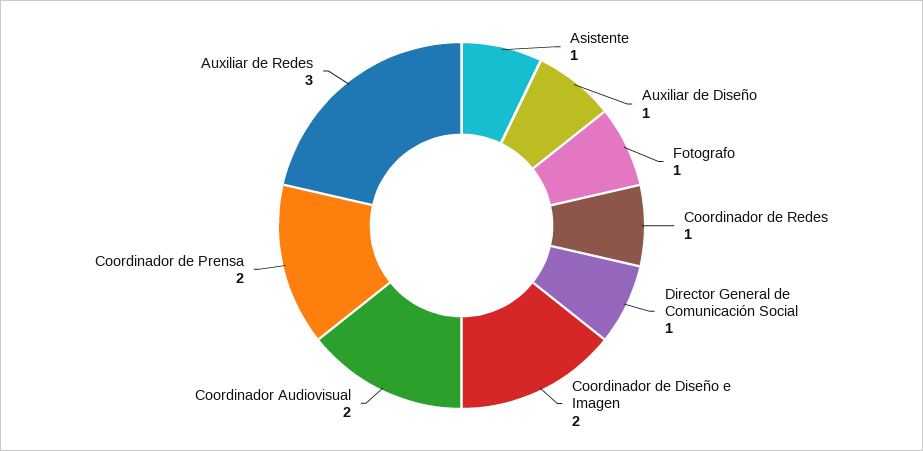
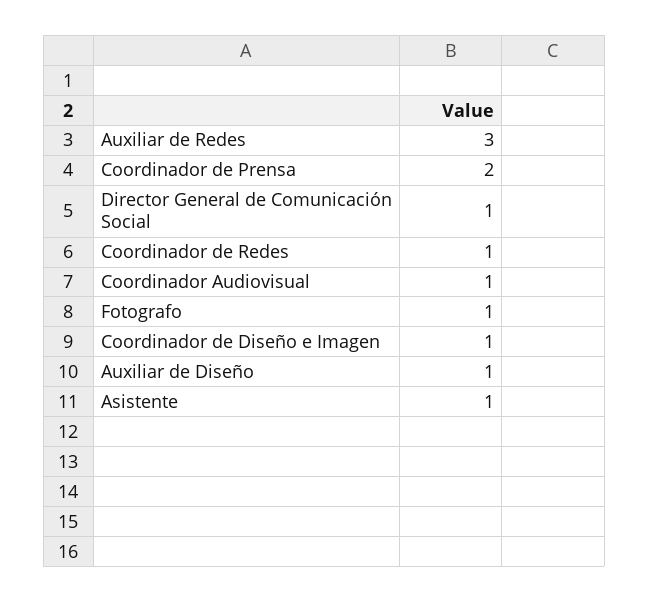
Coordinador de Diseño e Imagen: 2 -> 1
Coordinador Audiovisual: 2 -> 1

